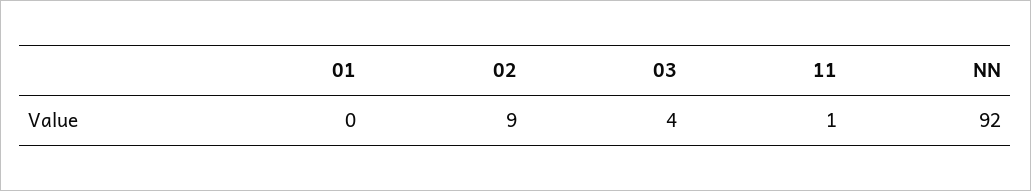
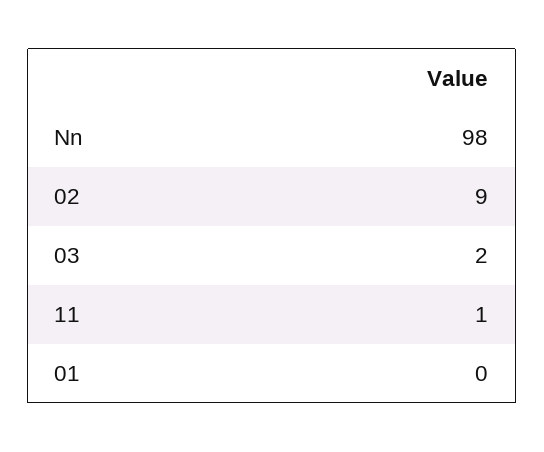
03: 4 -> 2
NN: 92 -> 98

